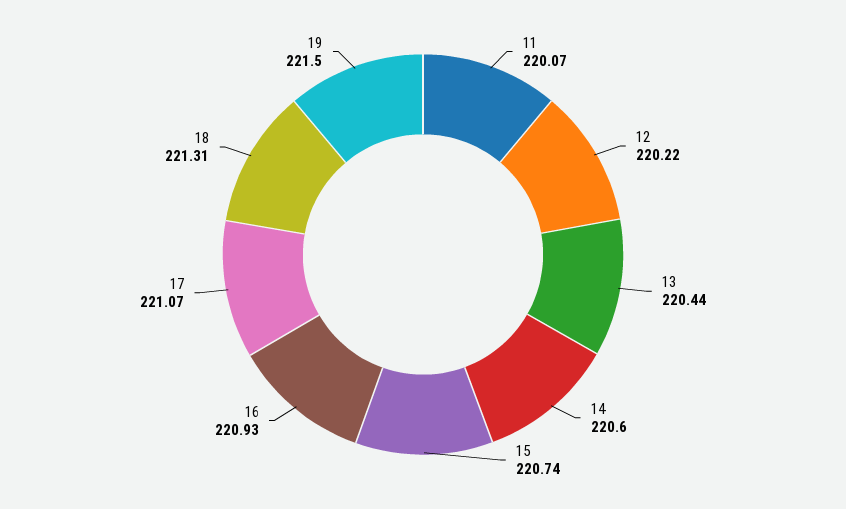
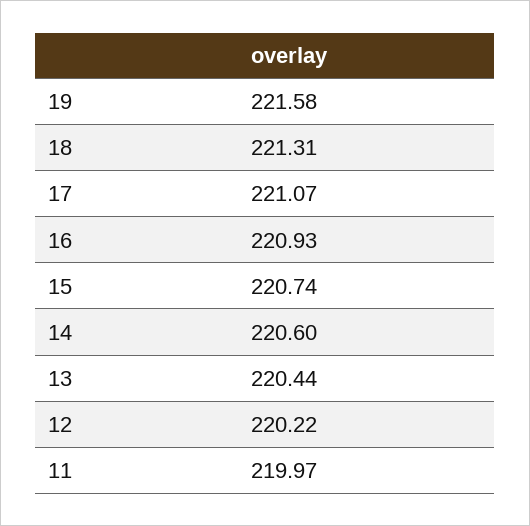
11: 220.07 -> 219.97
19: 221.5 -> 221.58

